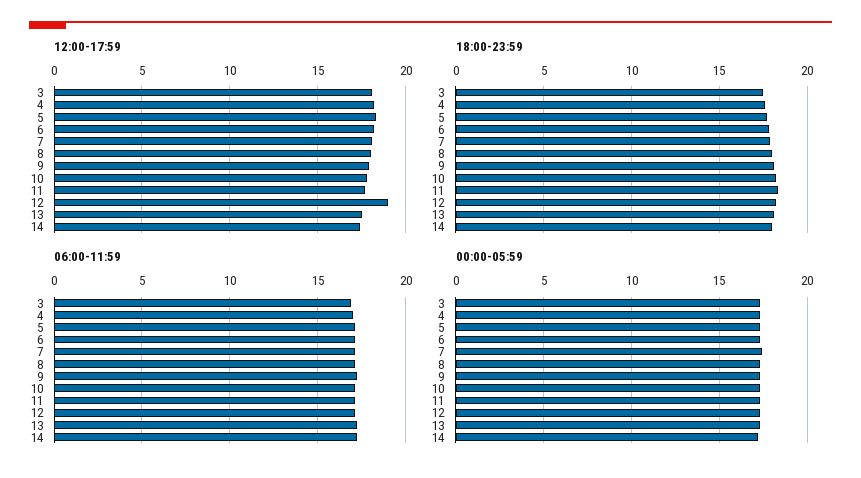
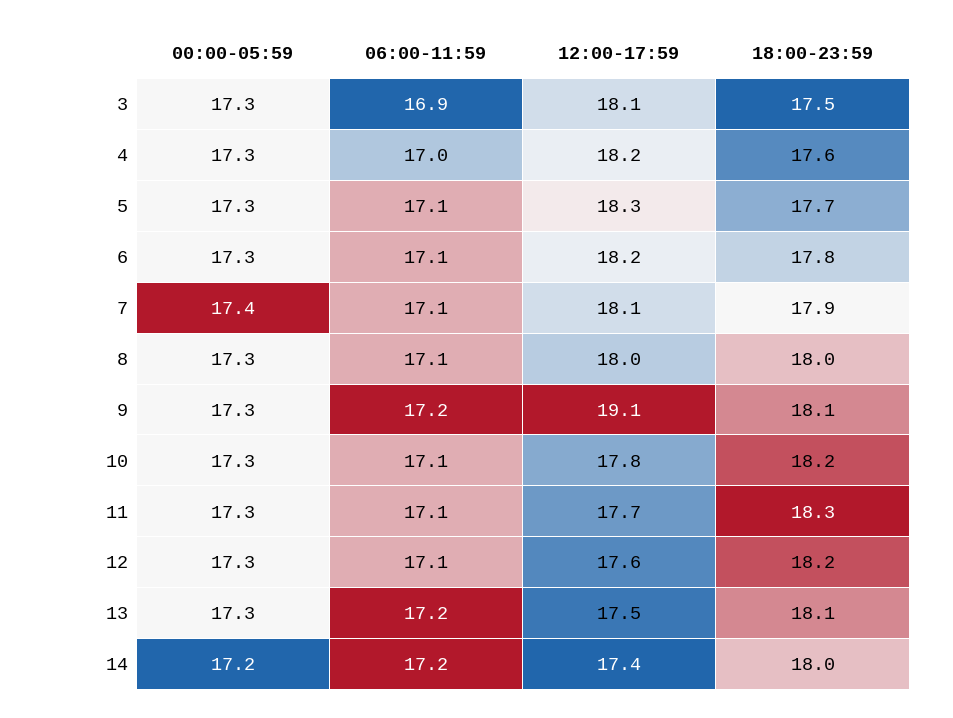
12:00-17:59, 9: 18 -> 19.1
12:00-17:59, 12: 19 -> 17.6

